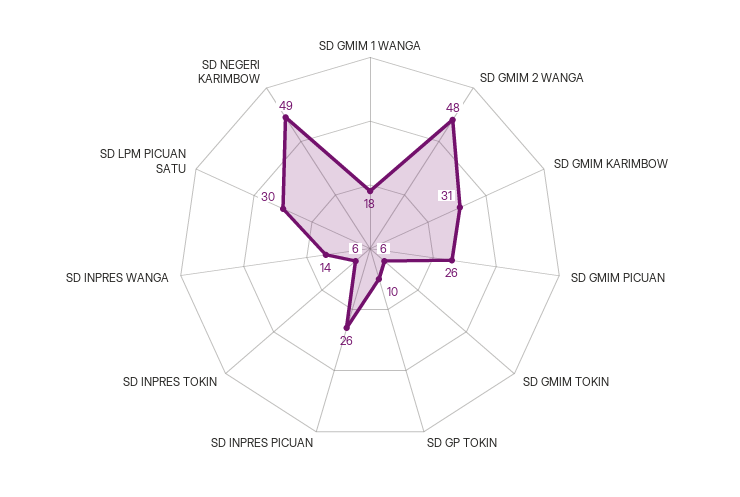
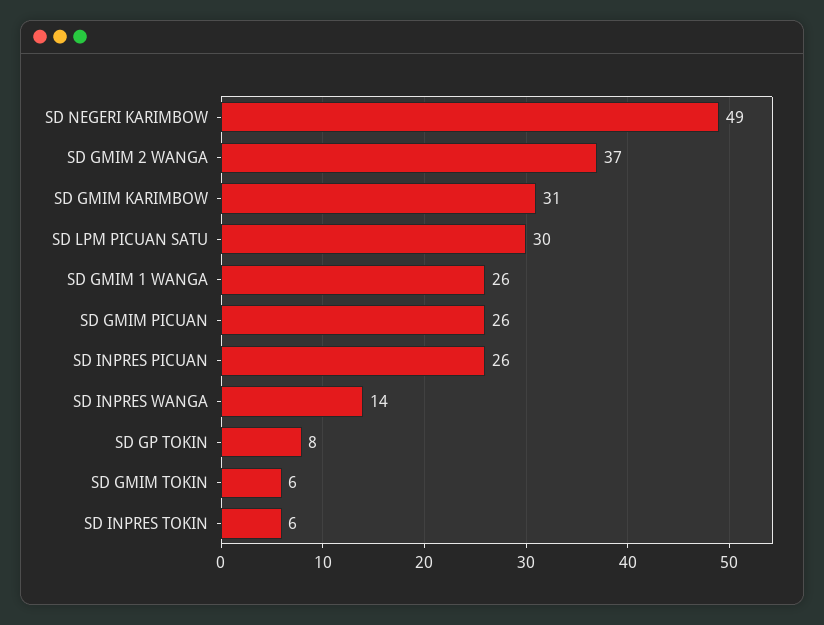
SD GMIM 1 WANGA: 18 -> 26
SD GMIM 2 WANGA: 48 -> 37
SD GP TOKIN: 10 -> 8

